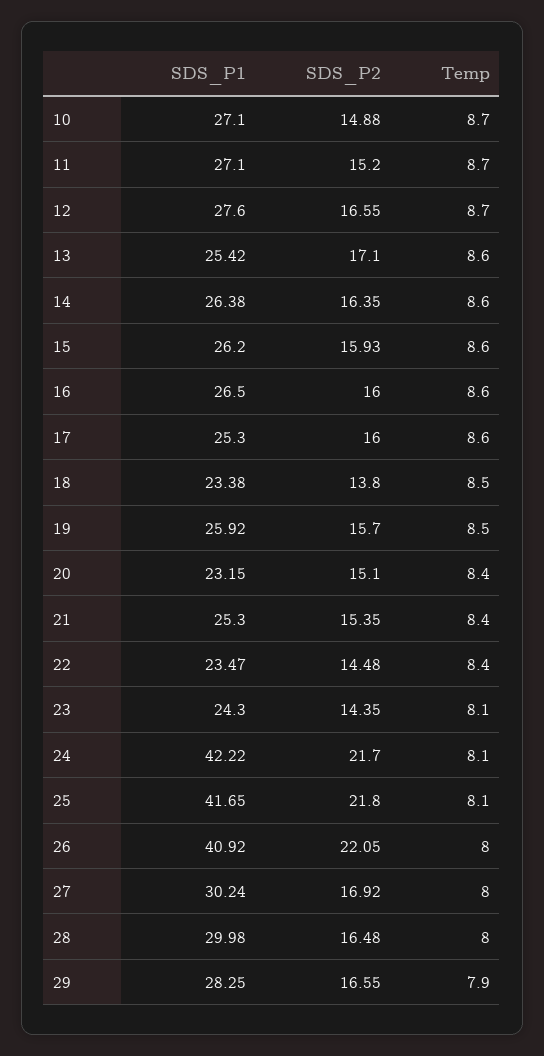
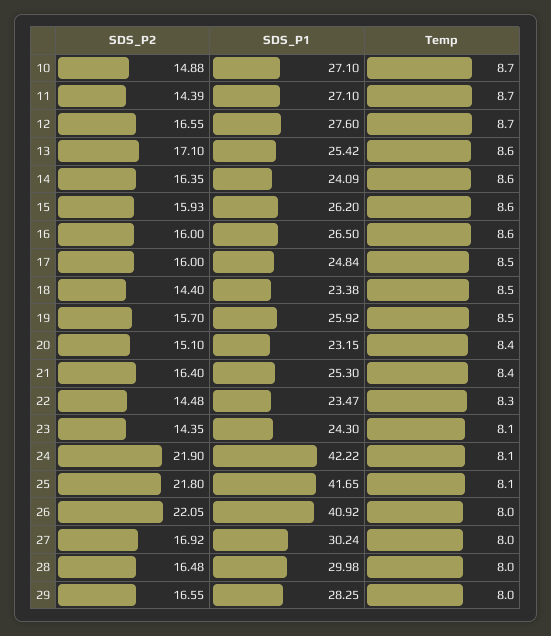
SDS_P2, 11: 15.2 -> 14.39
SDS_P1, 14: 26.38 -> 24.09
SDS_P1, 17: 25.3 -> 24.84
Temp, 17: 8.6 -> 8.5
SDS_P2, 18: 13.8 -> 14.4
SDS_P2, 21: 15.35 -> 16.4
Temp, 22: 8.4 -> 8.3
SDS_P2, 24: 21.7 -> 21.9
Temp, 29: 7.9 -> 8

